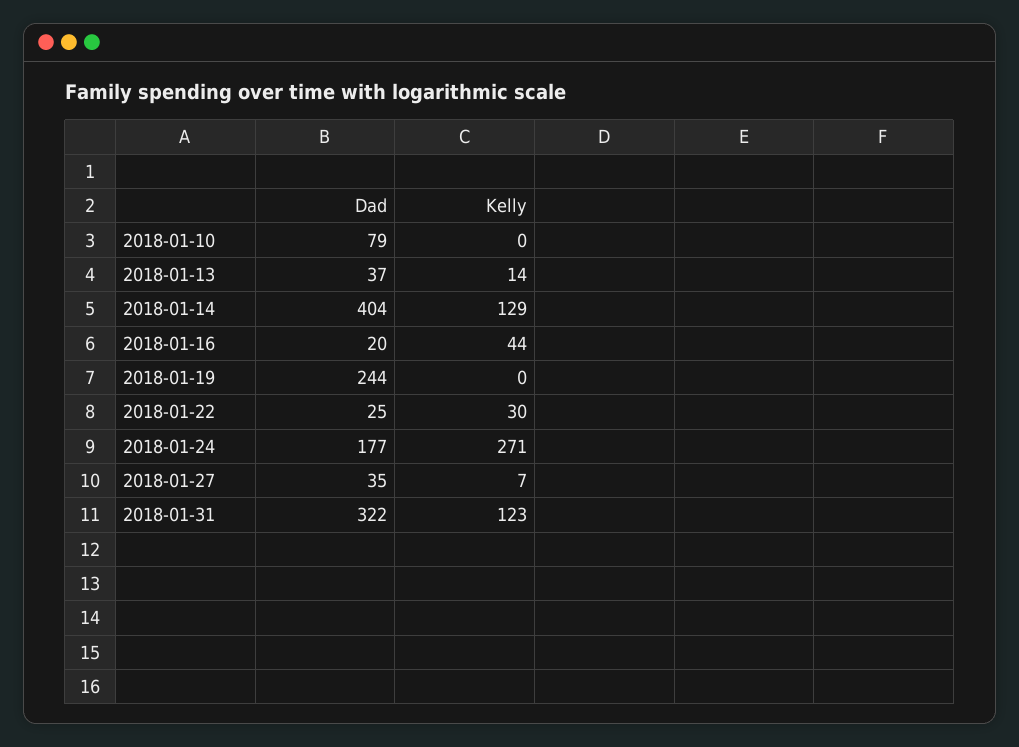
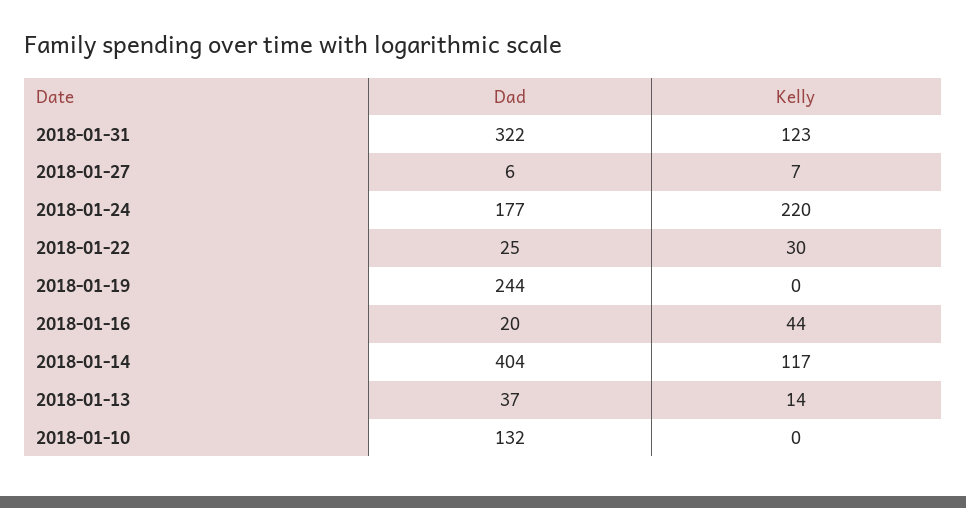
Dad, 2018-01-10: 79 -> 132
Kelly, 2018-01-14: 129 -> 117
Kelly, 2018-01-24: 271 -> 220
Dad, 2018-01-27: 35 -> 6

